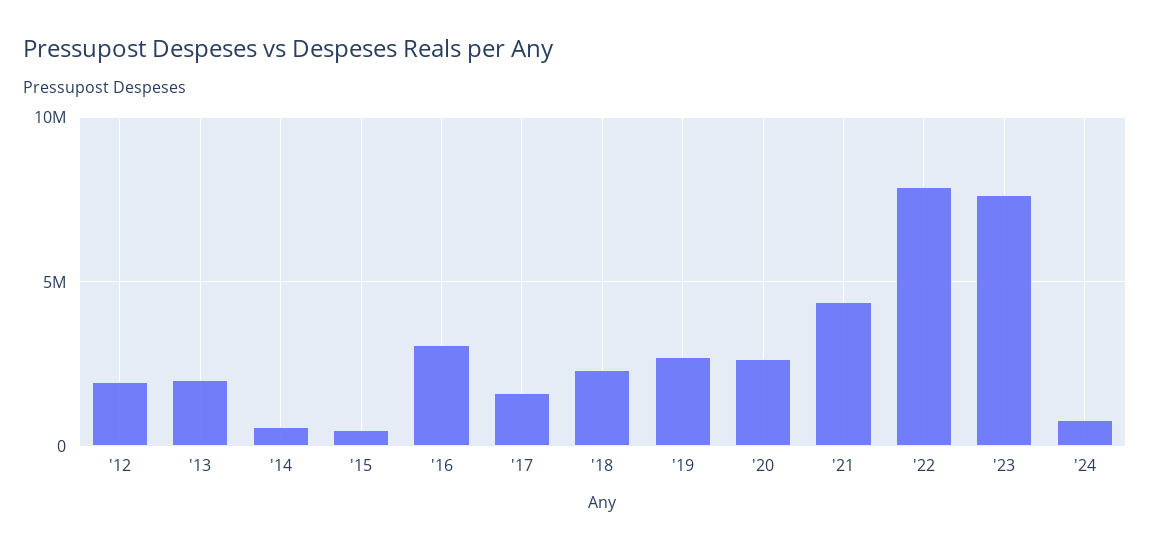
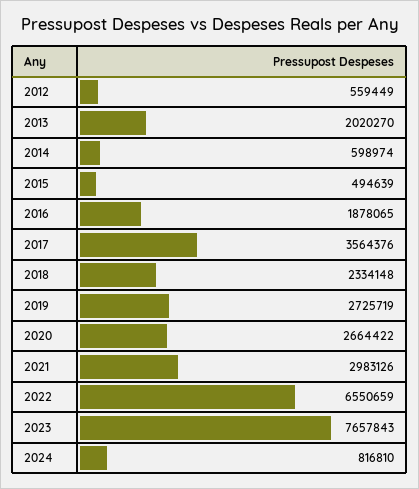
'12: 2000000 -> 559449
'16: 3000000 -> 1878065
'17: 1500000 -> 3564376
'21: 4500000 -> 2983126
'22: 8000000 -> 6550659

